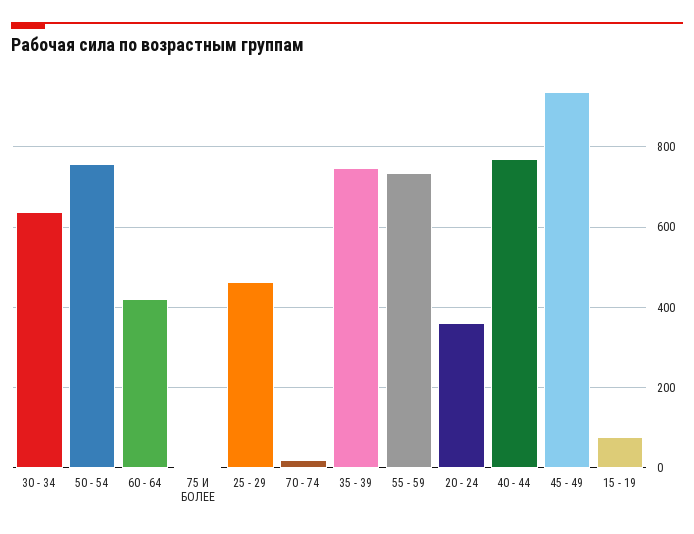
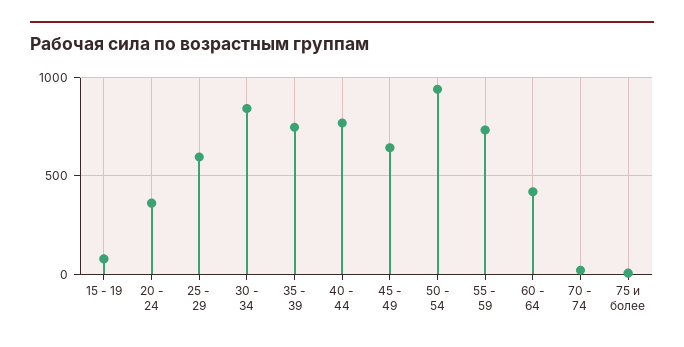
30 - 34: 640 -> 850
50 - 54: 760 -> 950
25 - 29: 460 -> 600
45 - 49: 940 -> 650

